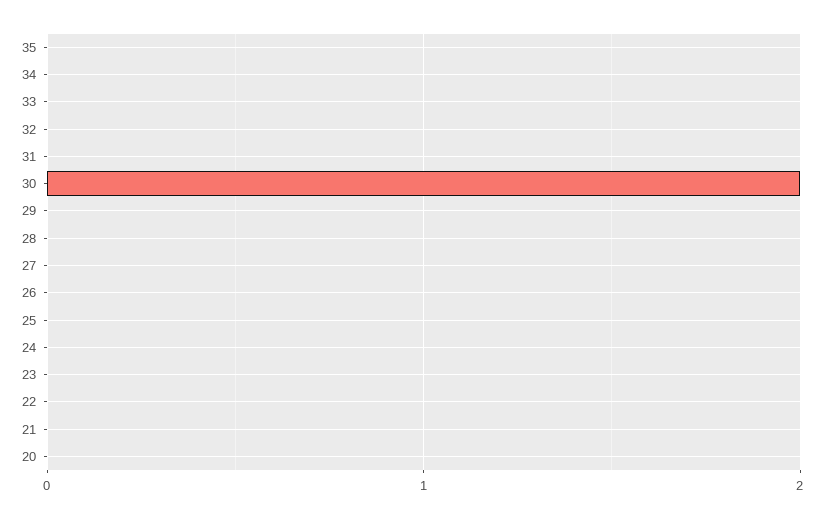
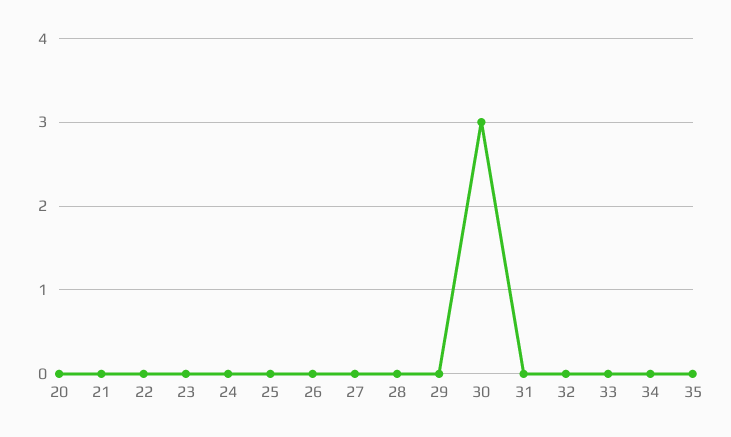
30: 2 -> 3

